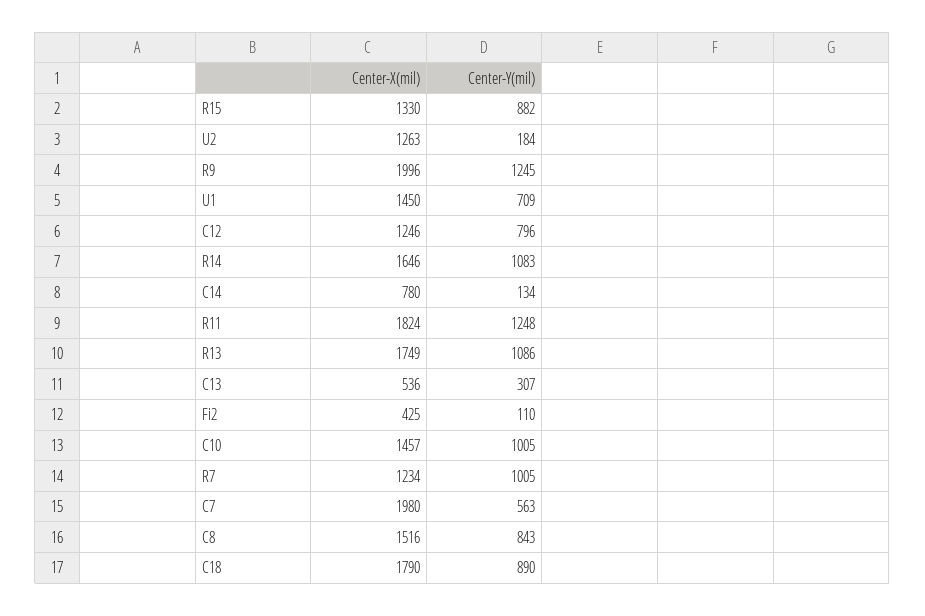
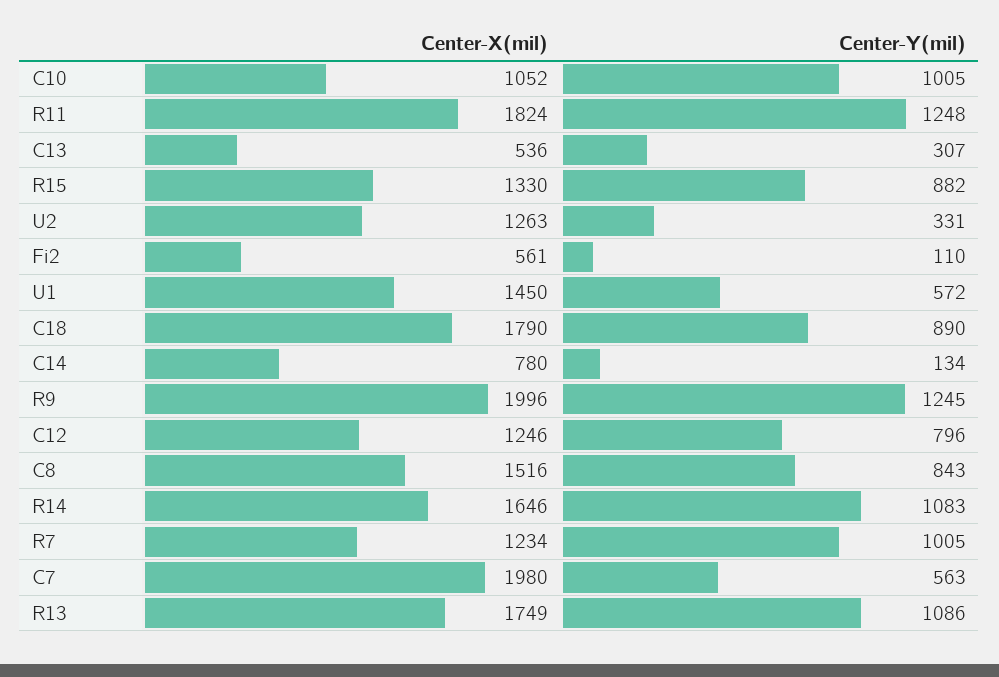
Center-Y(mil), U2: 184 -> 331
Center-Y(mil), U1: 709 -> 572
Center-X(mil), Fi2: 425 -> 561
Center-X(mil), C10: 1457 -> 1052

